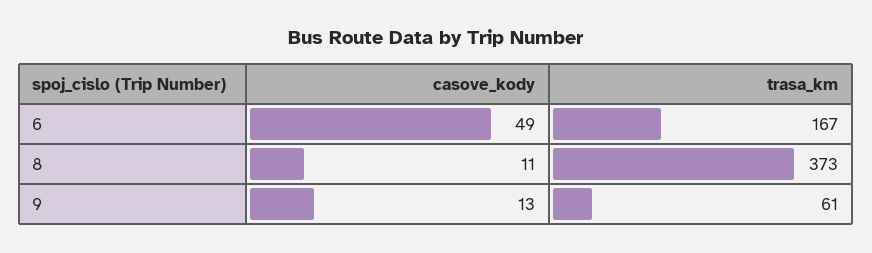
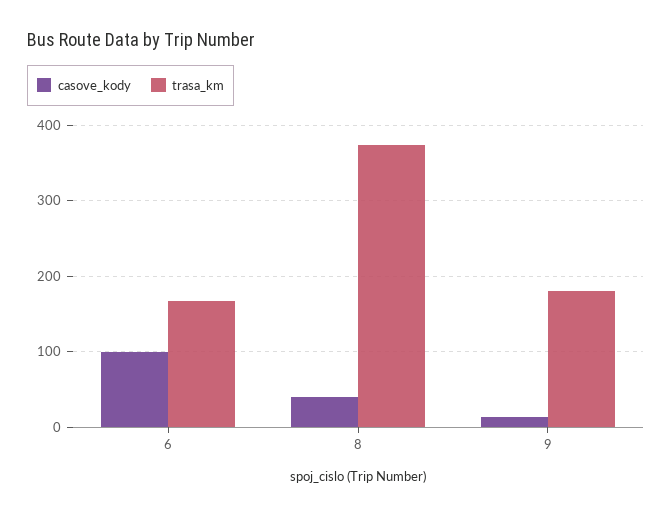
casove_kody, 6: 49 -> 100
casove_kody, 8: 11 -> 40
trasa_km, 9: 61 -> 180

